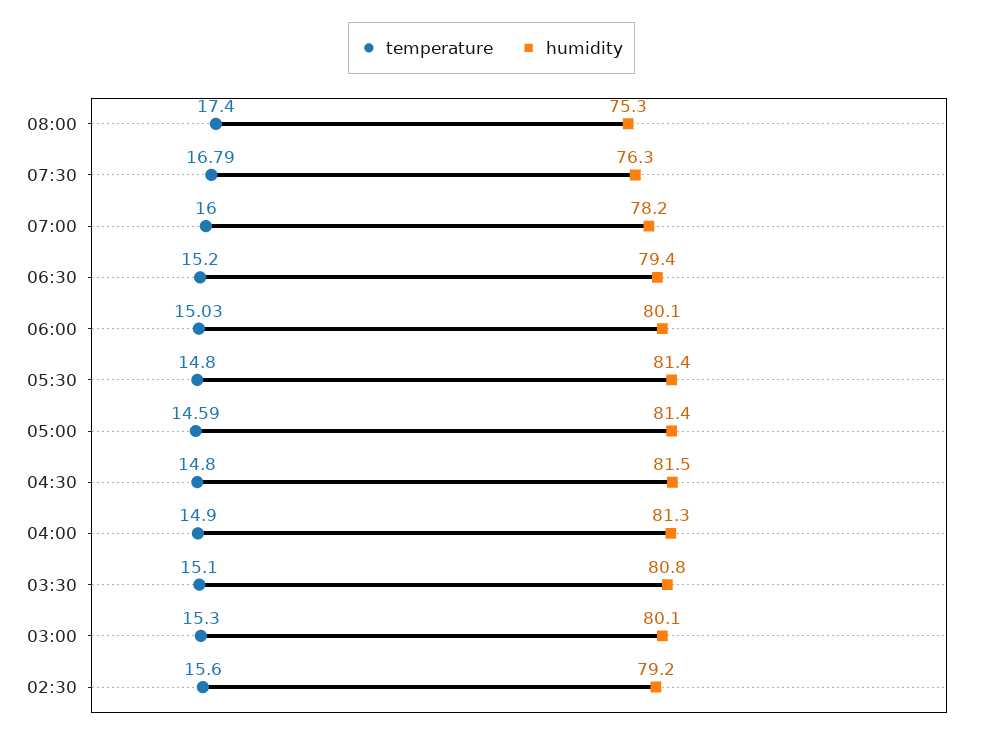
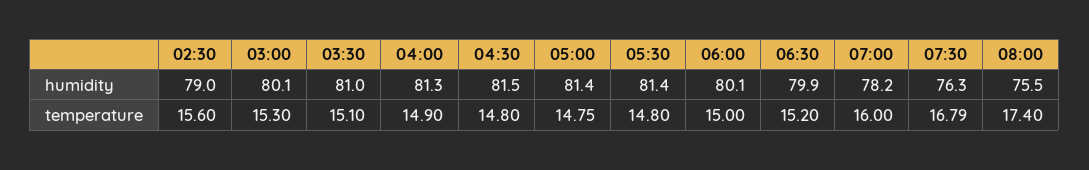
humidity, 08:00: 75.3 -> 75.5
humidity, 06:30: 79.4 -> 79.9
temperature, 06:00: 15.03 -> 15
temperature, 05:00: 14.59 -> 14.75
humidity, 03:30: 80.8 -> 81
humidity, 02:30: 79.2 -> 79

